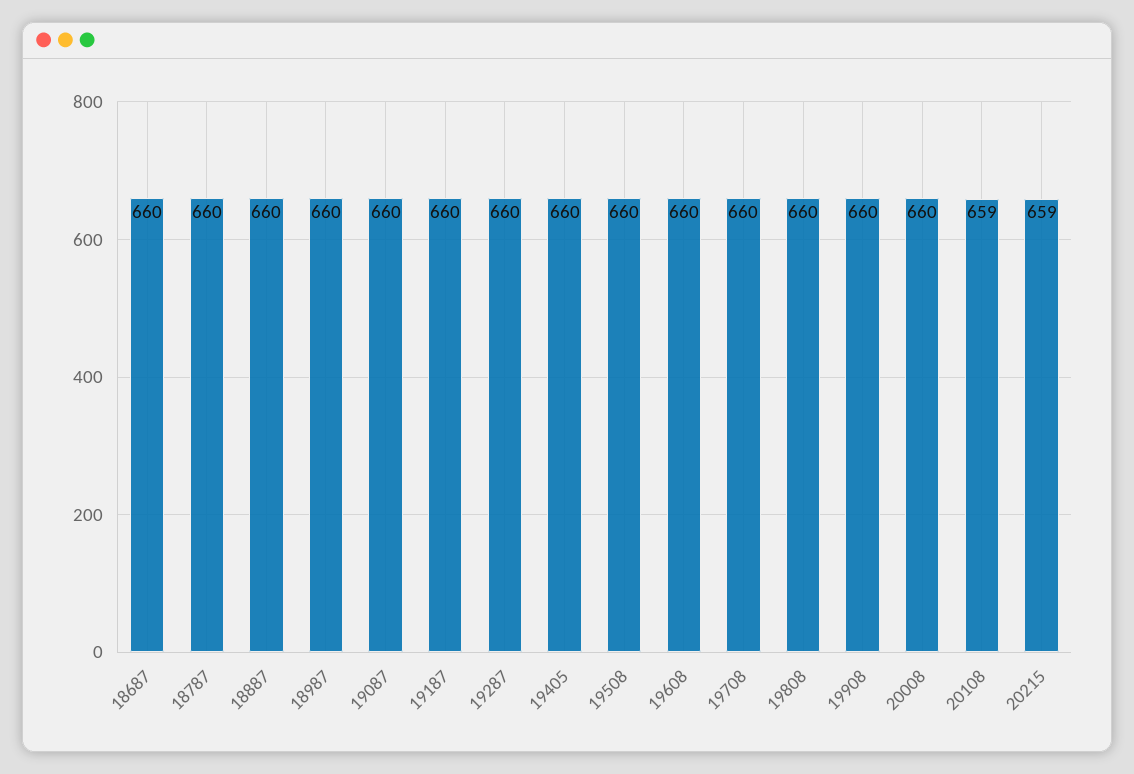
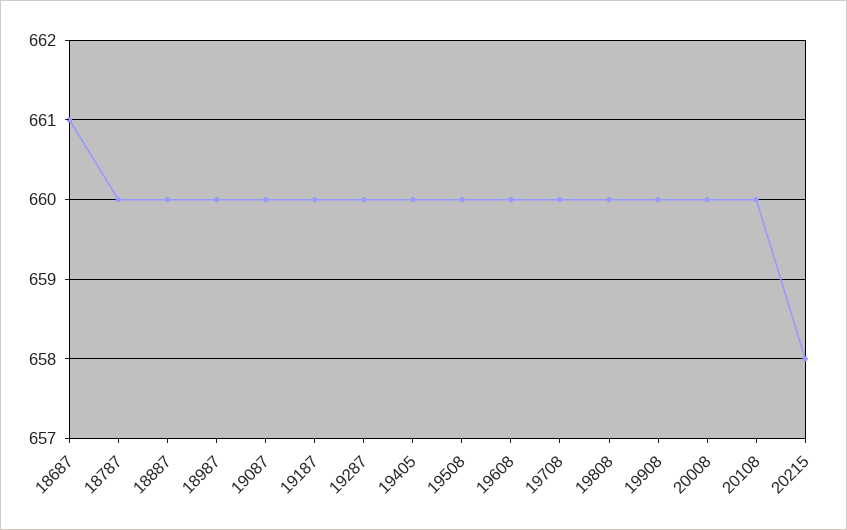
18687: 660 -> 661
20108: 659 -> 660
20215: 659 -> 658

